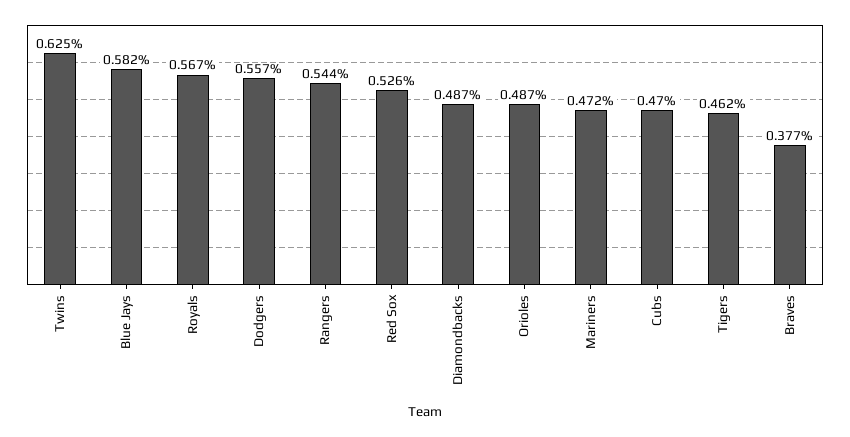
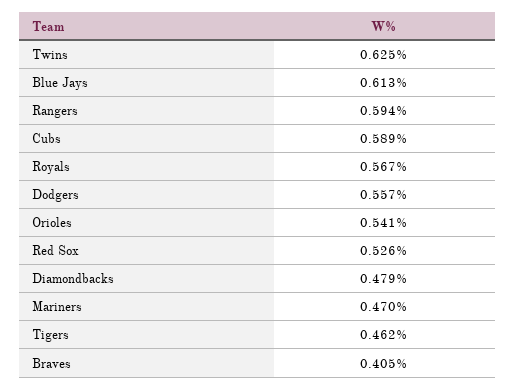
Blue Jays: 0.582 -> 0.613
Rangers: 0.544 -> 0.594
Diamondbacks: 0.487 -> 0.479
Orioles: 0.487 -> 0.541
Mariners: 0.472 -> 0.47
Cubs: 0.47 -> 0.589
Braves: 0.377 -> 0.405

